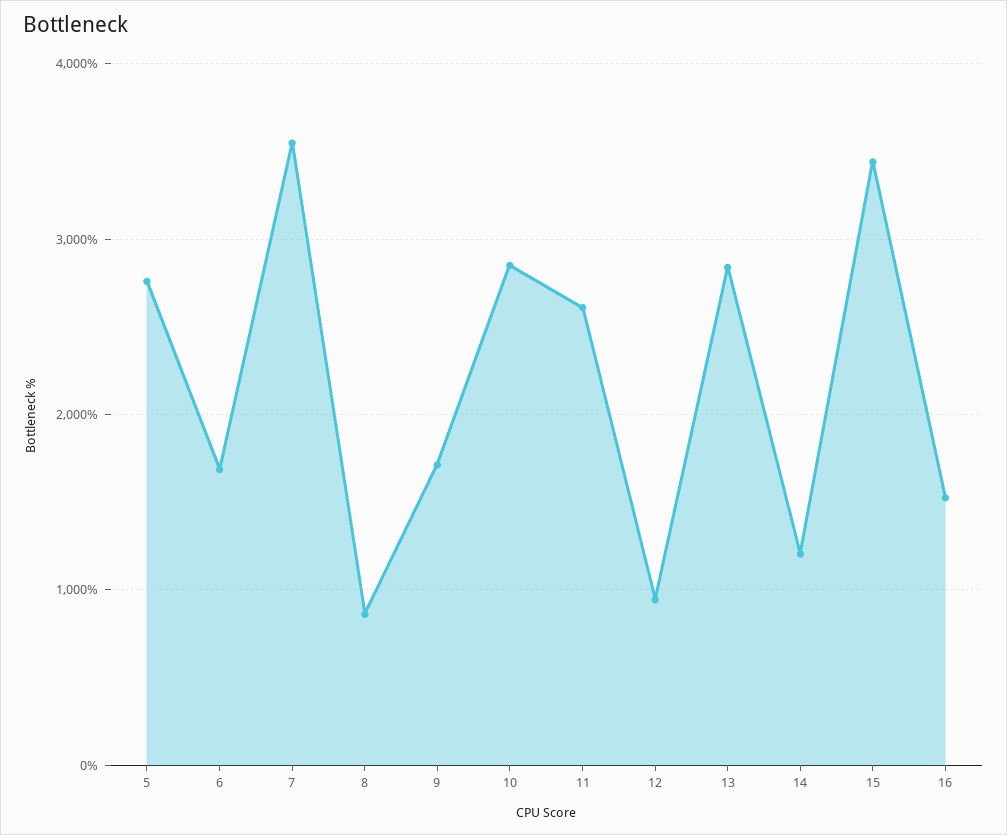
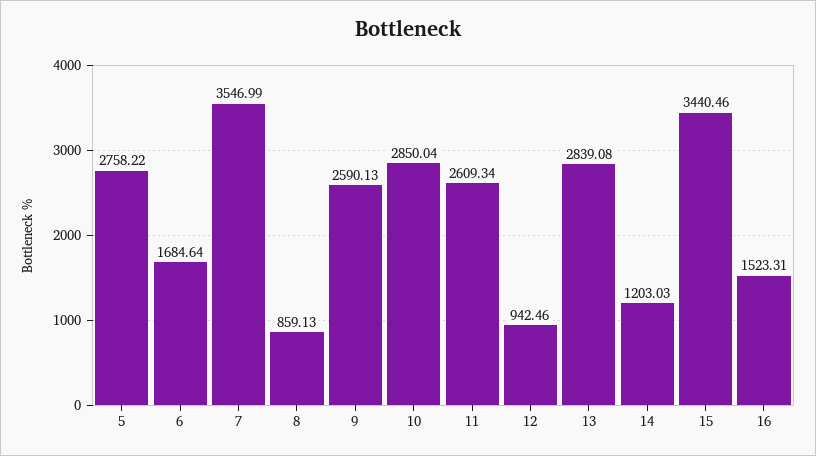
9: 1700 -> 2590.13

